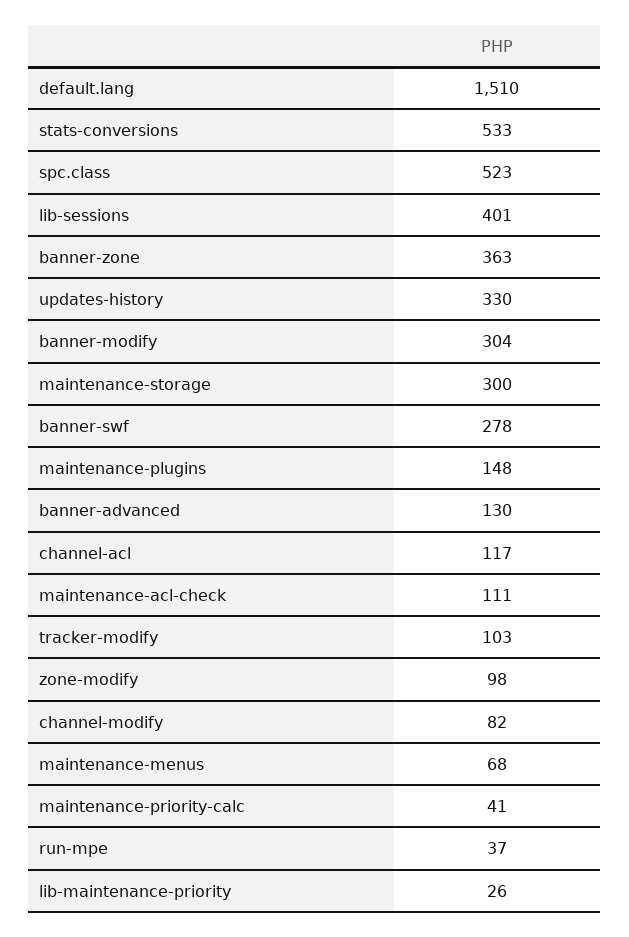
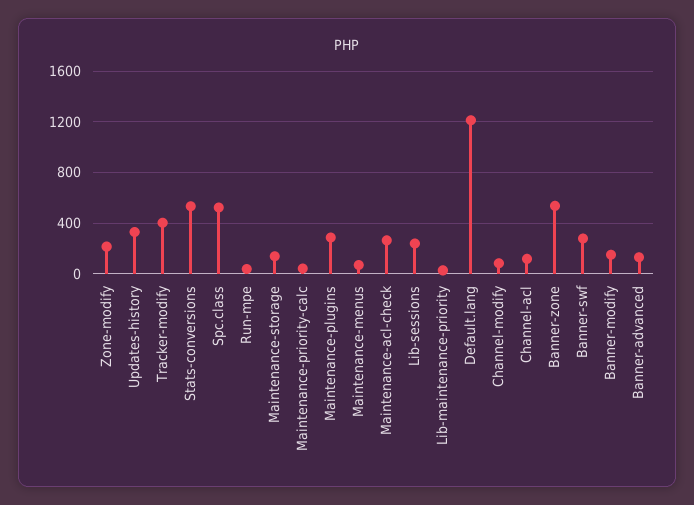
default.lang: 1510 -> 1200
lib-sessions: 401 -> 250
banner-zone: 363 -> 550
banner-modify: 304 -> 150
maintenance-storage: 300 -> 150
maintenance-plugins: 148 -> 300
maintenance-acl-check: 111 -> 250
tracker-modify: 103 -> 400
zone-modify: 98 -> 200

